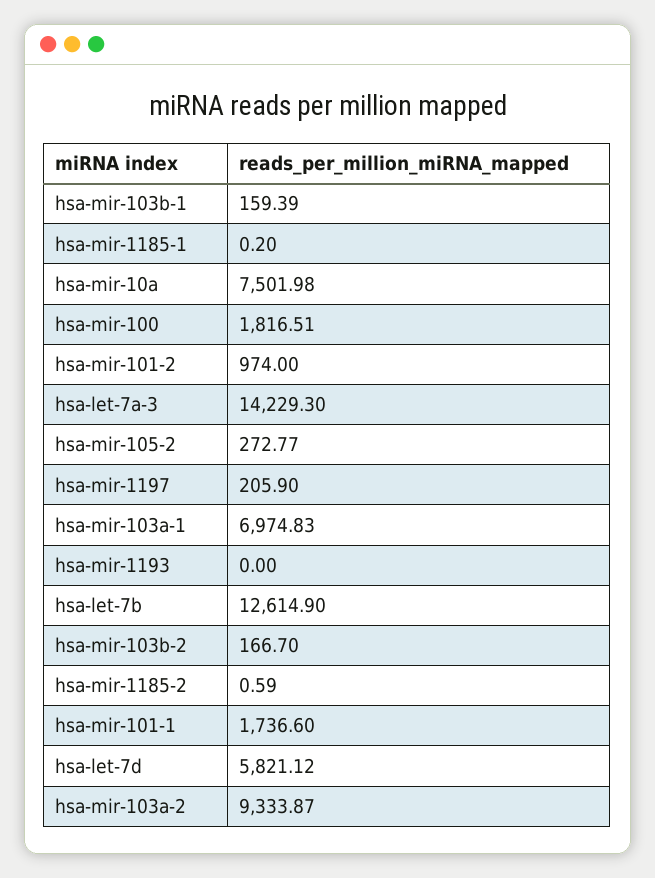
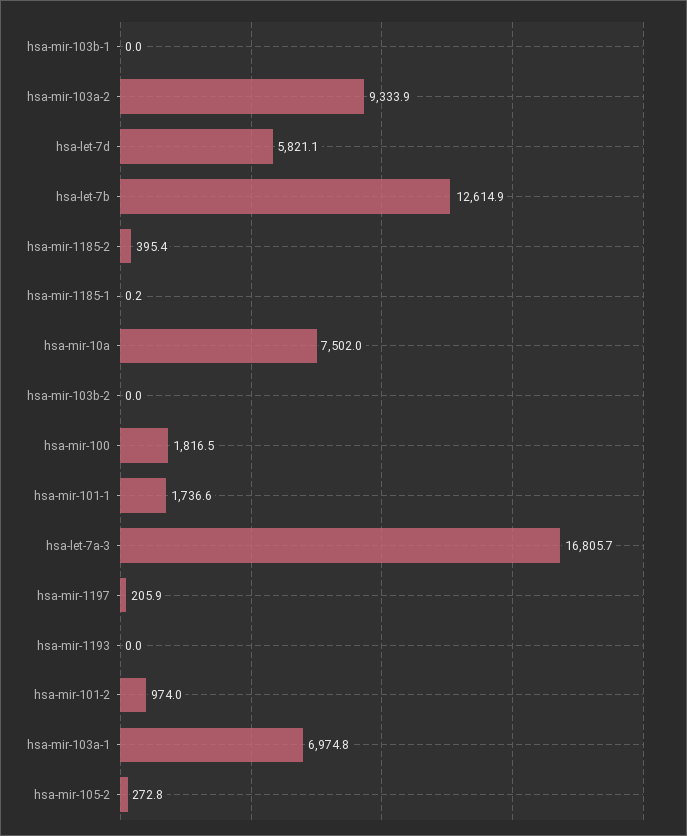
hsa-mir-103b-1: 159.39 -> 0
hsa-let-7a-3: 14229.3 -> 16805.7
hsa-mir-103b-2: 166.7 -> 0
hsa-mir-1185-2: 0.59 -> 395.4

